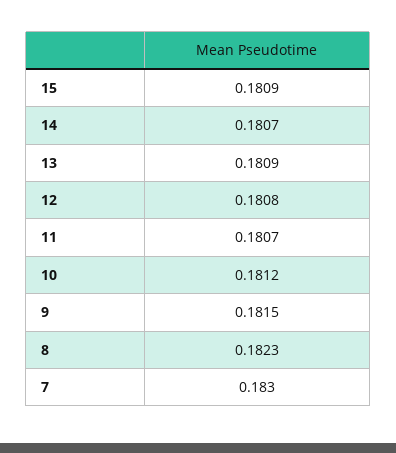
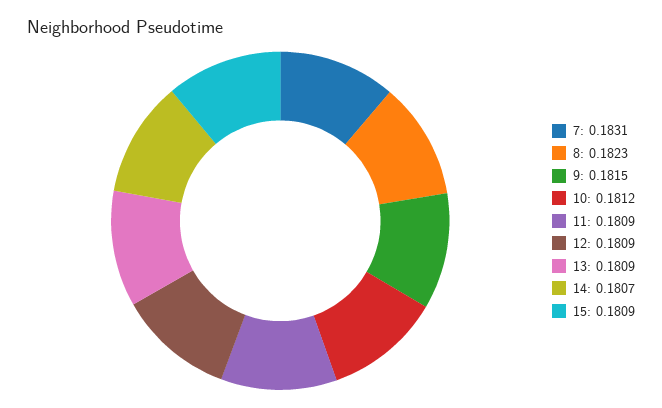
12: 0.1808 -> 0.1809
11: 0.1807 -> 0.1809
7: 0.183 -> 0.1831

